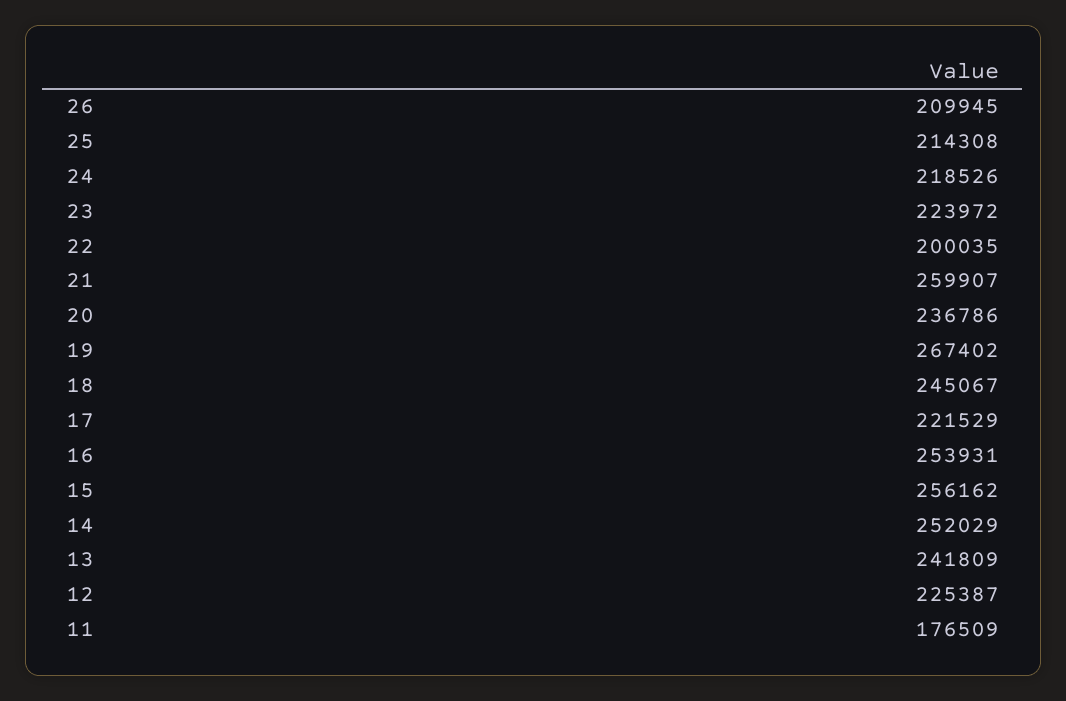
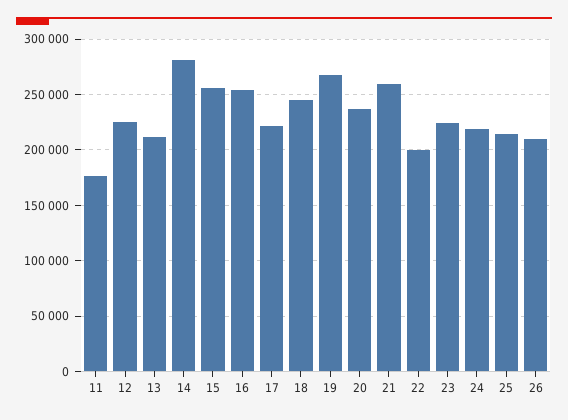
14: 252029 -> 280000
13: 241809 -> 210000

